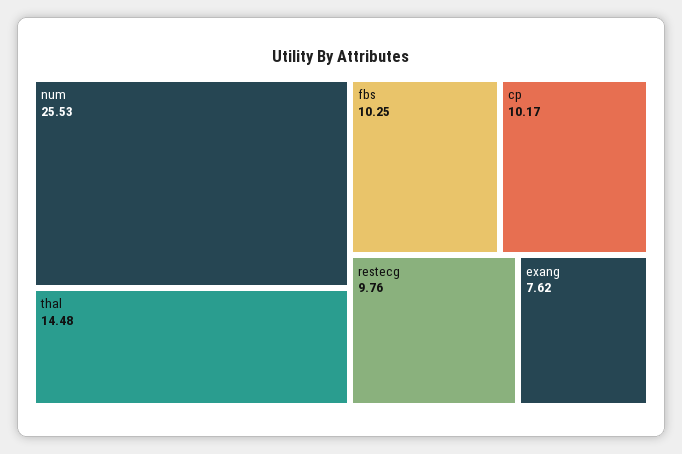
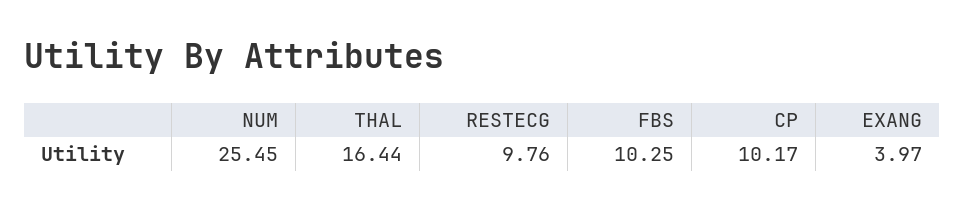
num: 25.53 -> 25.45
thal: 14.48 -> 16.44
exang: 7.62 -> 3.97

